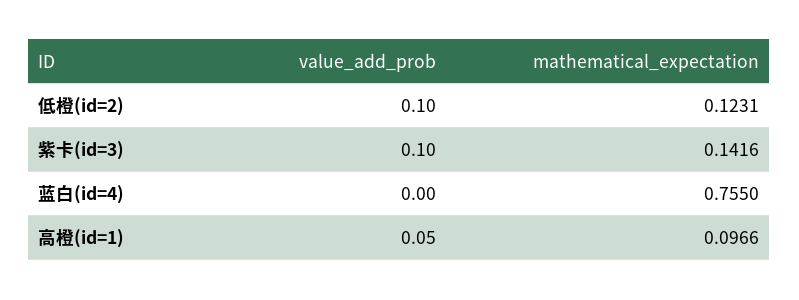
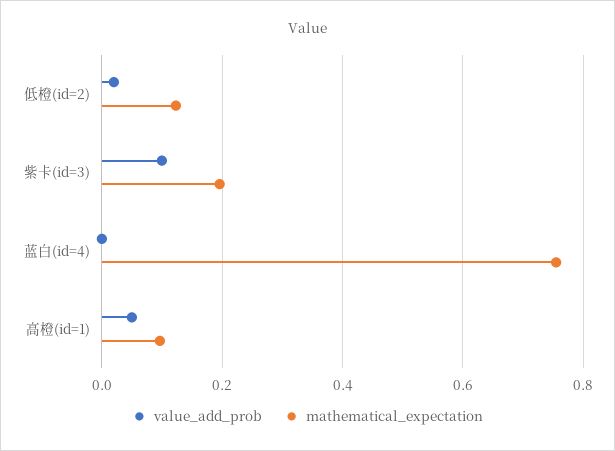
value_add_prob, 低橙(id=2): 0.1 -> 0.02
mathematical_expectation, 紫卡(id=3): 0.1416 -> 0.2

